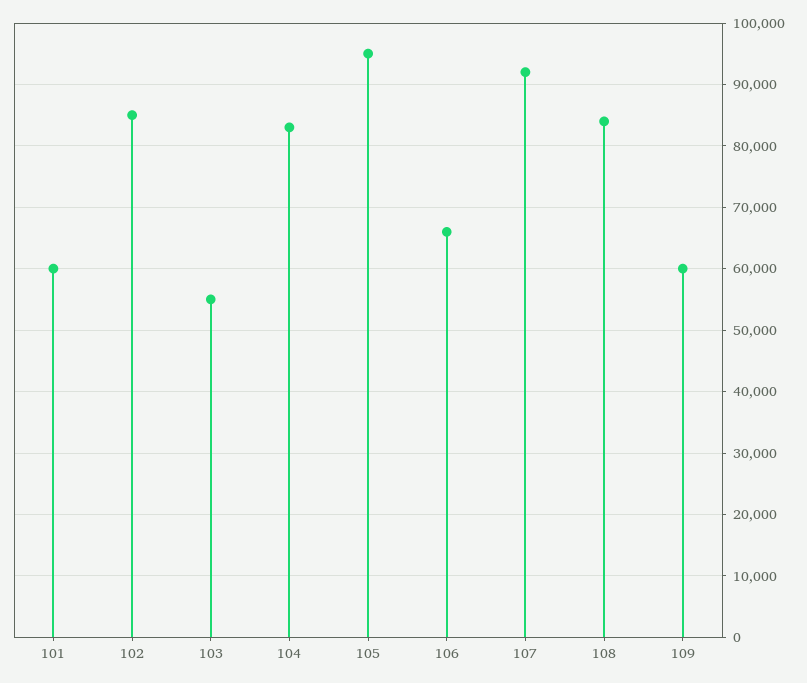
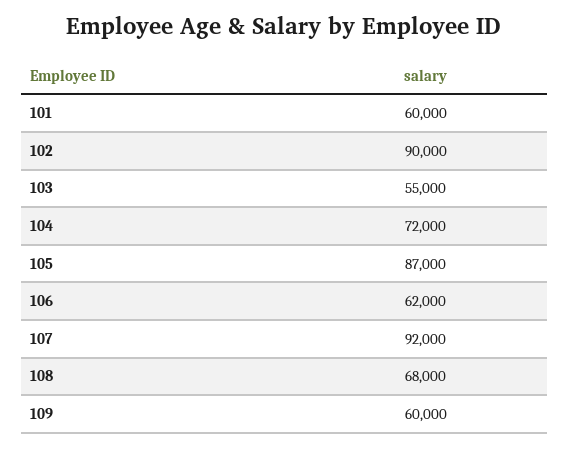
102: 85000 -> 90000
104: 83000 -> 72000
105: 95000 -> 87000
106: 66000 -> 62000
108: 84000 -> 68000

